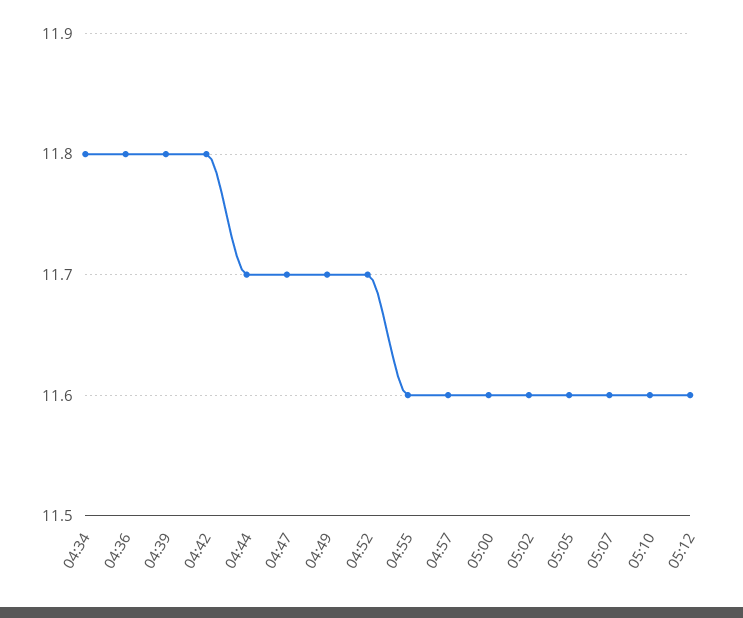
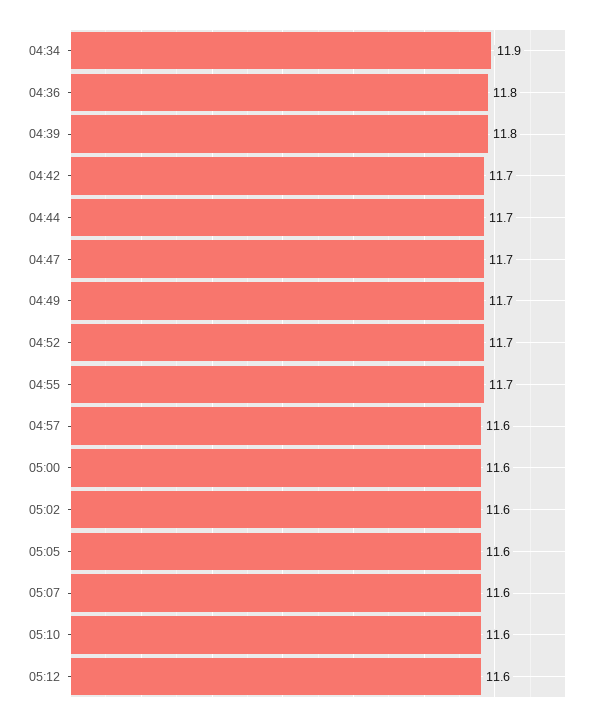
04:34: 11.8 -> 11.9
04:42: 11.8 -> 11.7
04:55: 11.6 -> 11.7

